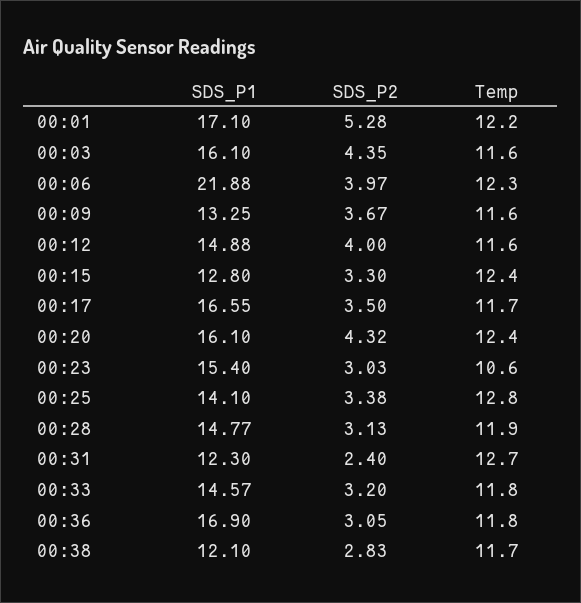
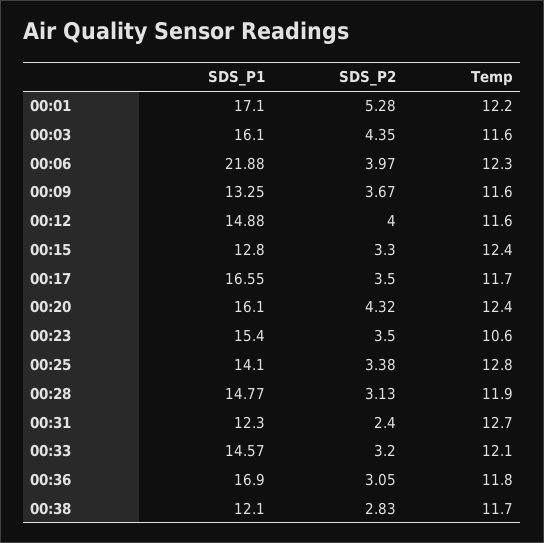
SDS_P2, 00:23: 3.03 -> 3.5
Temp, 00:33: 11.8 -> 12.1

